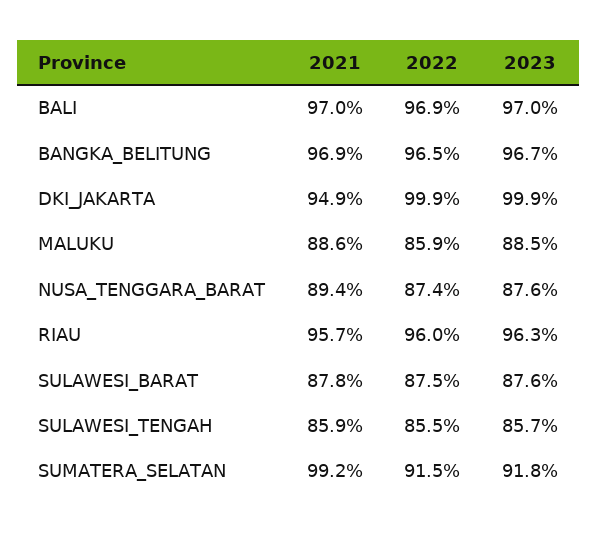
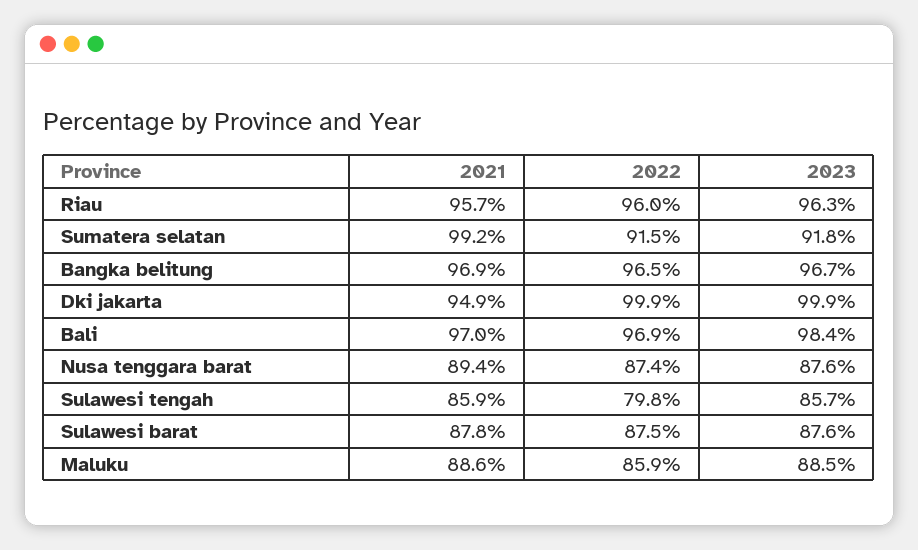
2023, BALI: 97 -> 98.4
2022, SULAWESI_TENGAH: 85.5 -> 79.8

